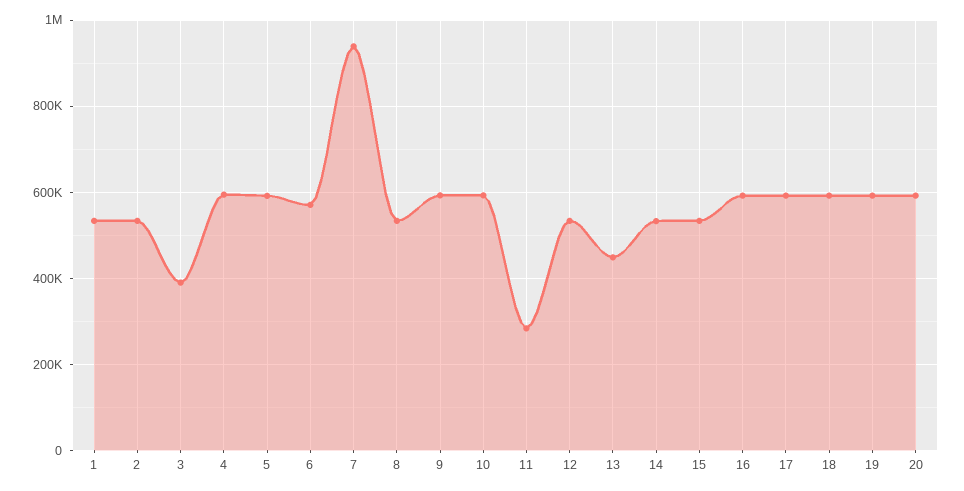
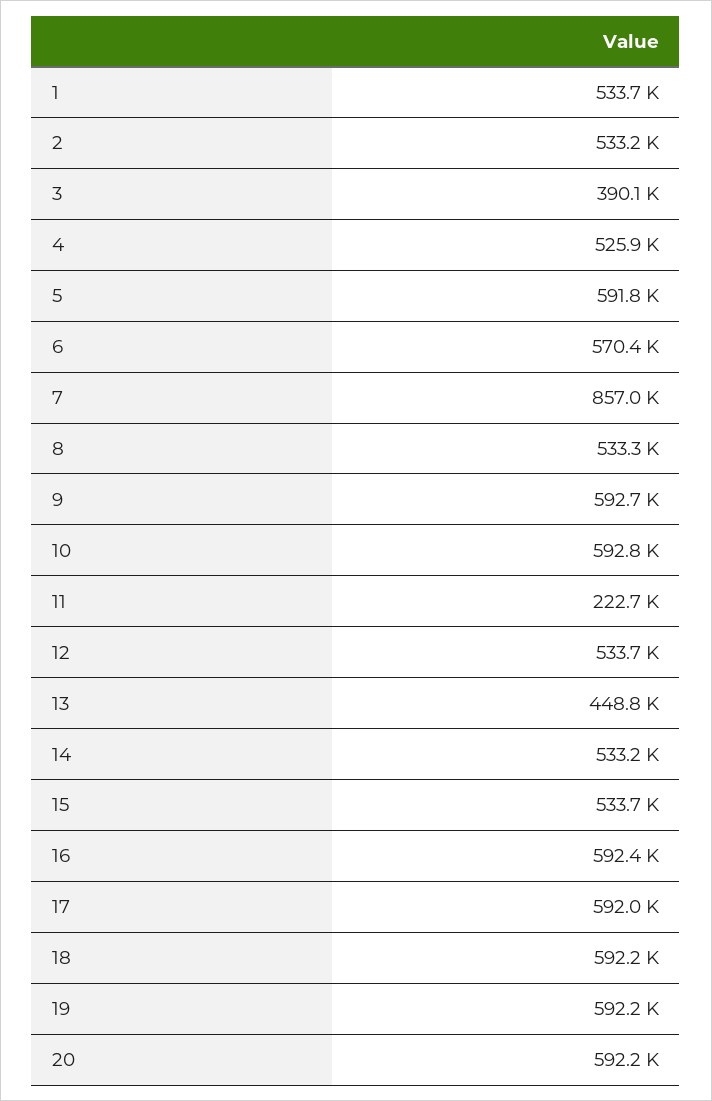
4: 600000 -> 525900
7: 940000 -> 857000
11: 280000 -> 222700

